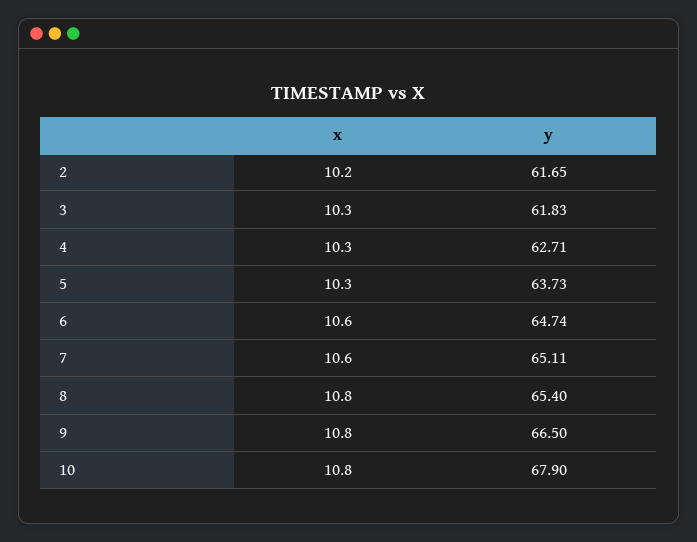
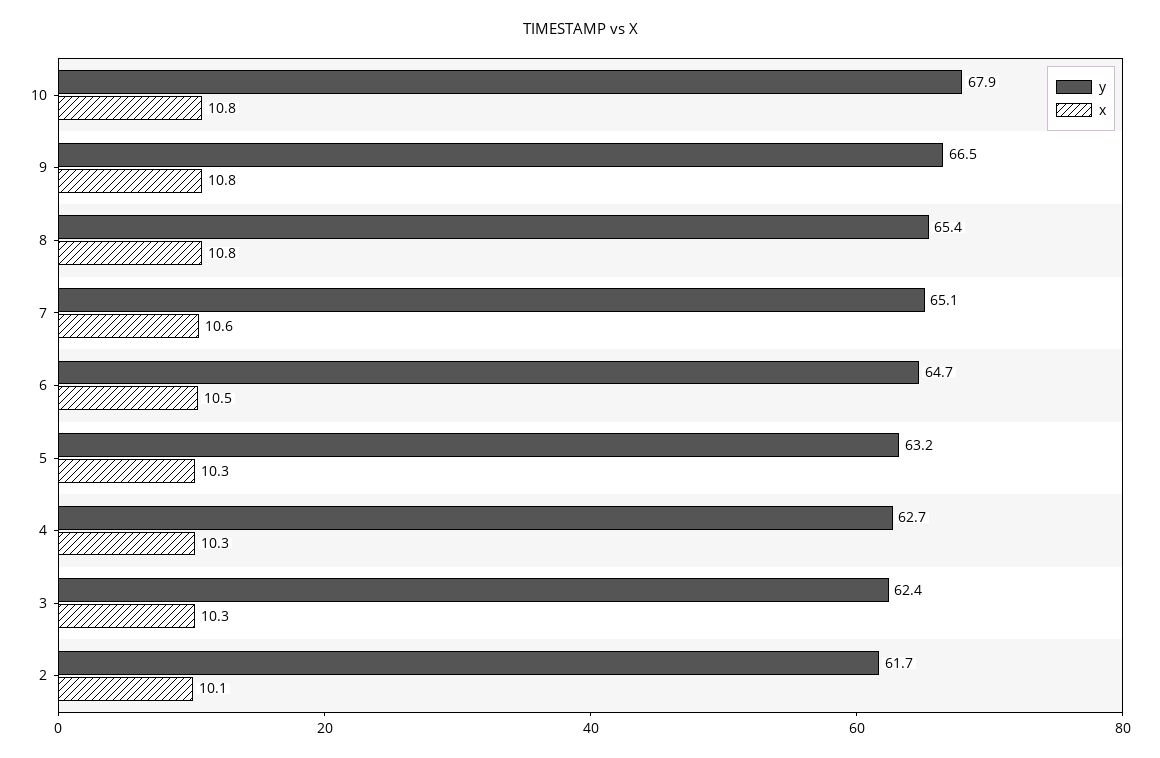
x, 2: 10.2 -> 10.1
y, 3: 61.83 -> 62.4
y, 5: 63.73 -> 63.2
x, 6: 10.6 -> 10.5

